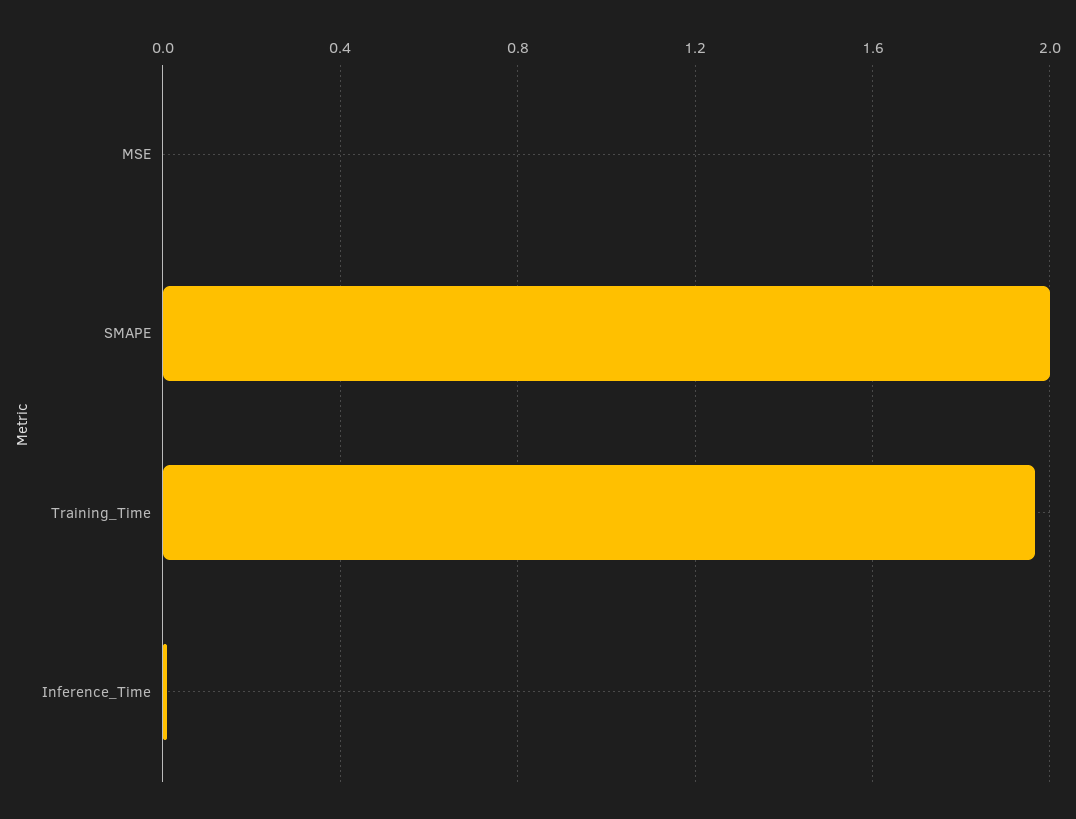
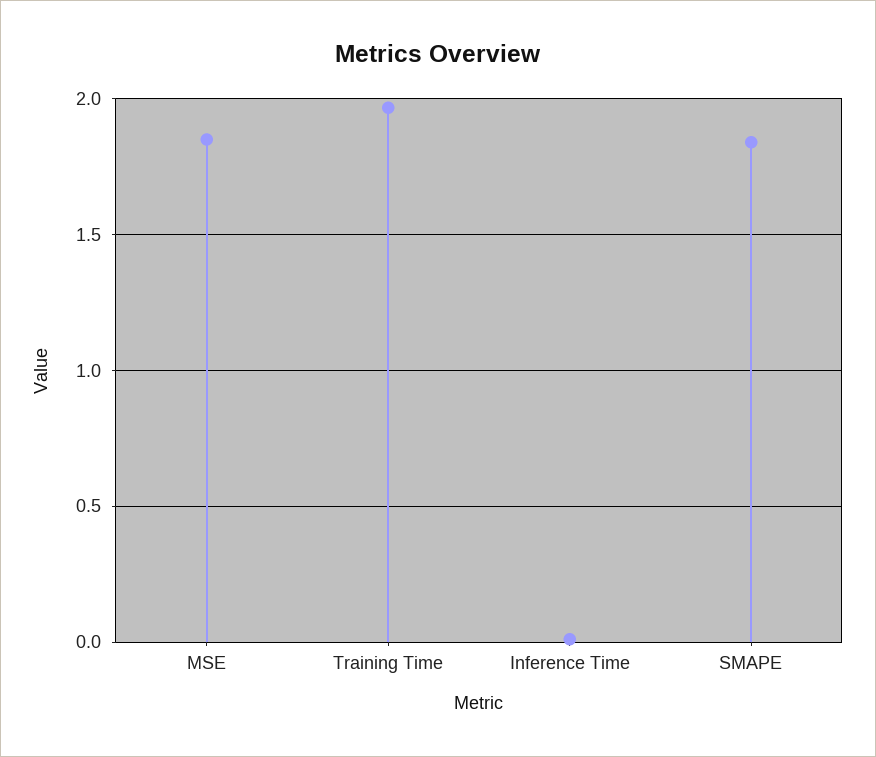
MSE: 0 -> 1.85
SMAPE: 2 -> 1.85

